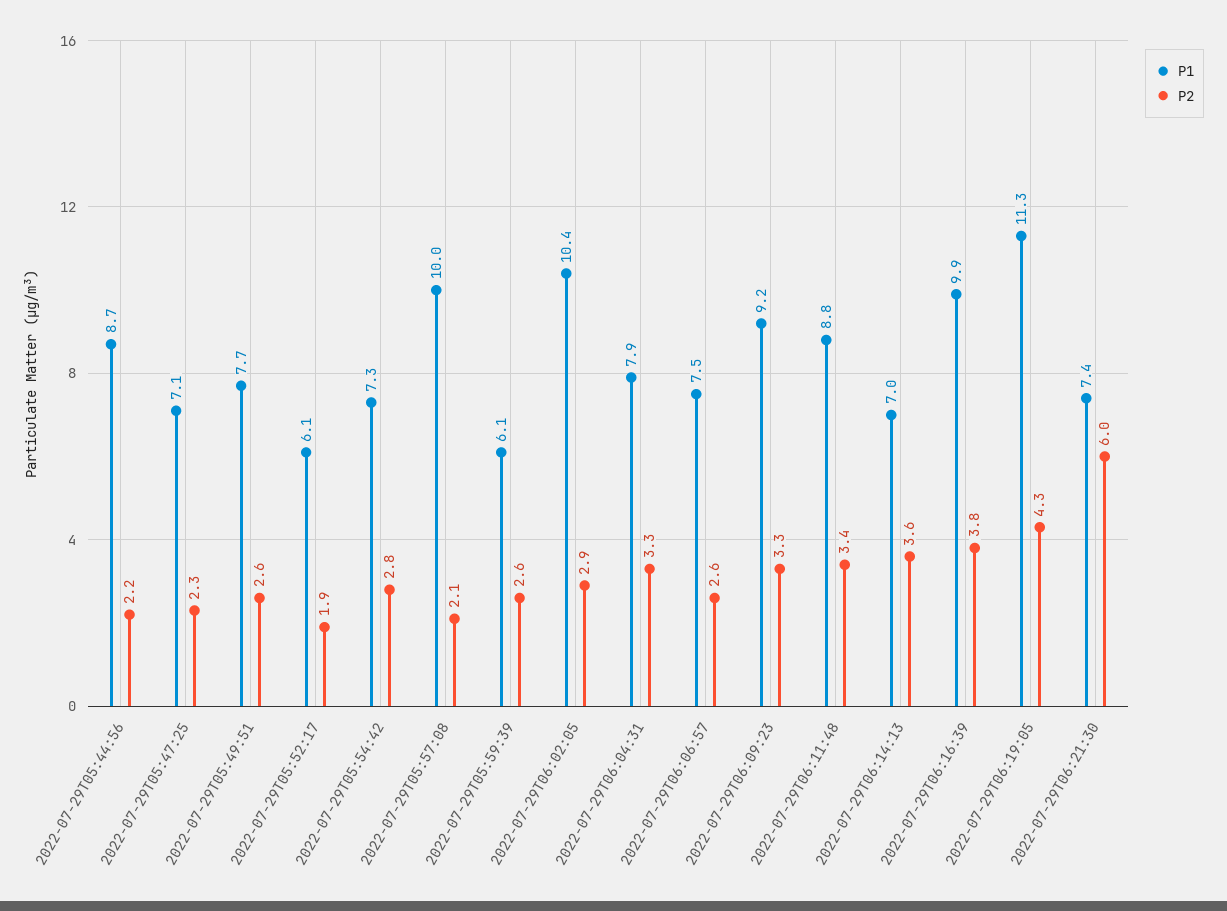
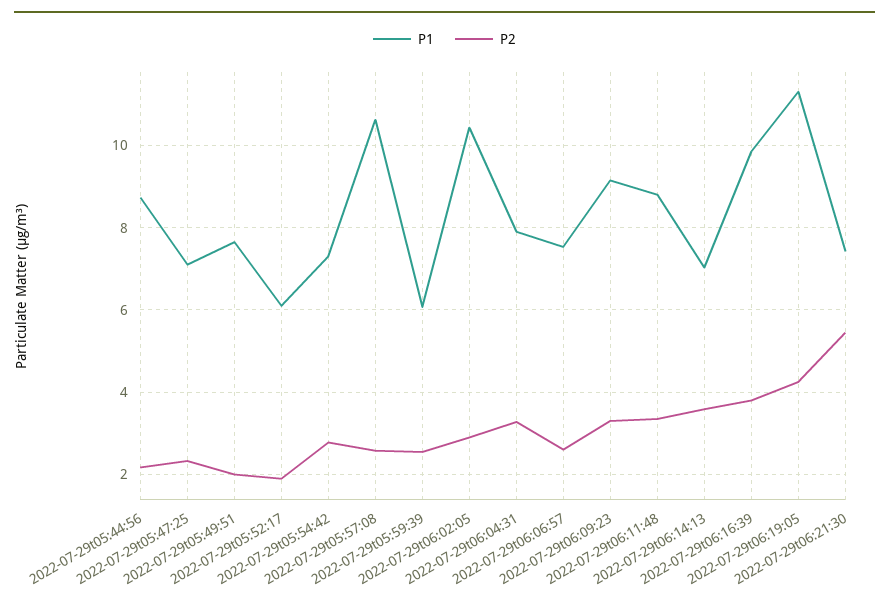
P2, 2022-07-29T05:49:51: 2.6 -> 2
P1, 2022-07-29T05:57:08: 10 -> 10.6
P2, 2022-07-29T05:57:08: 2.1 -> 2.6
P2, 2022-07-29T06:21:30: 6 -> 5.4

